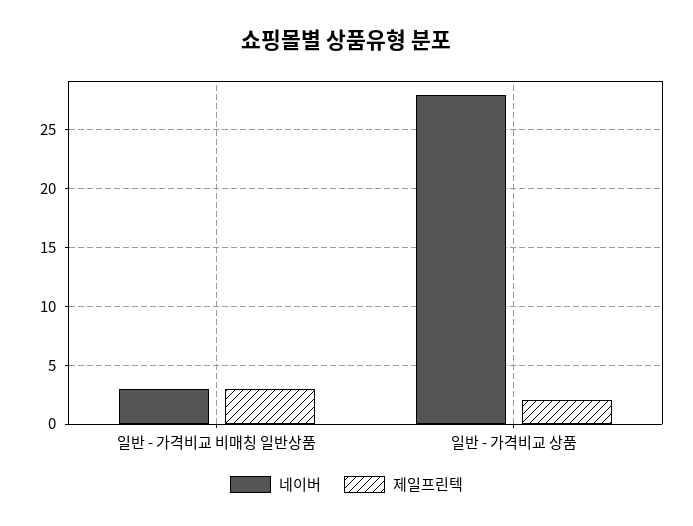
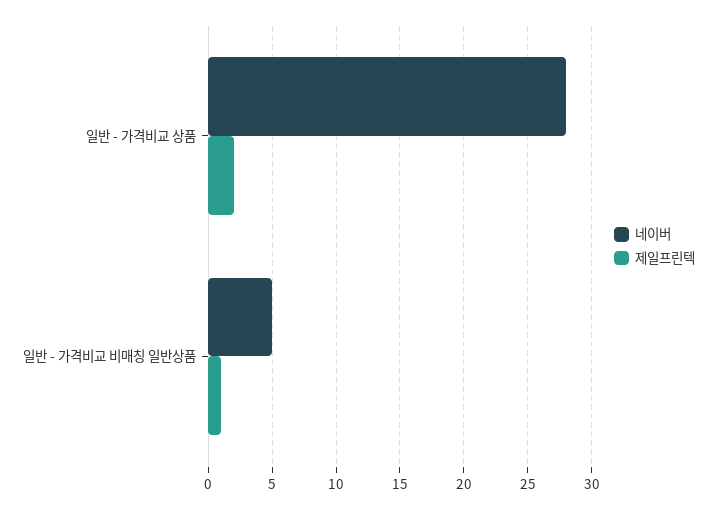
네이버, 일반 - 가격비교 비매칭 일반상품: 3 -> 5
제일프린텍, 일반 - 가격비교 비매칭 일반상품: 3 -> 1

